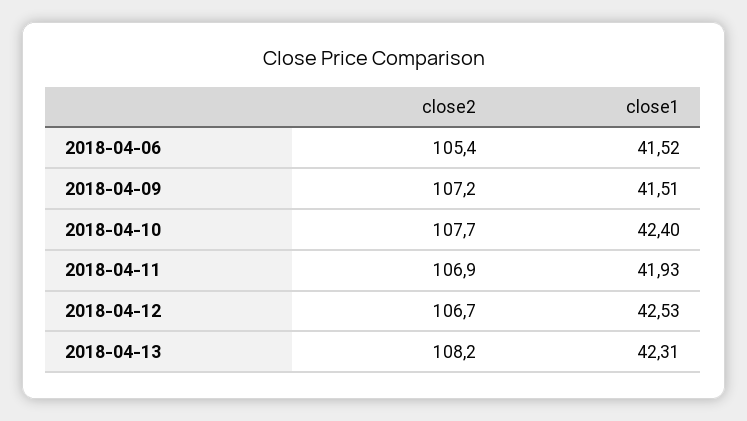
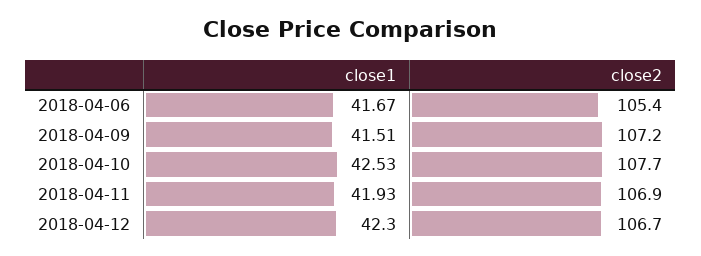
close1, 2018-04-06: 41.52 -> 41.67
close1, 2018-04-10: 42.4 -> 42.53
close1, 2018-04-12: 42.53 -> 42.3
close2, 2018-04-13: 108.2 -> none
close1, 2018-04-13: 42.31 -> none

